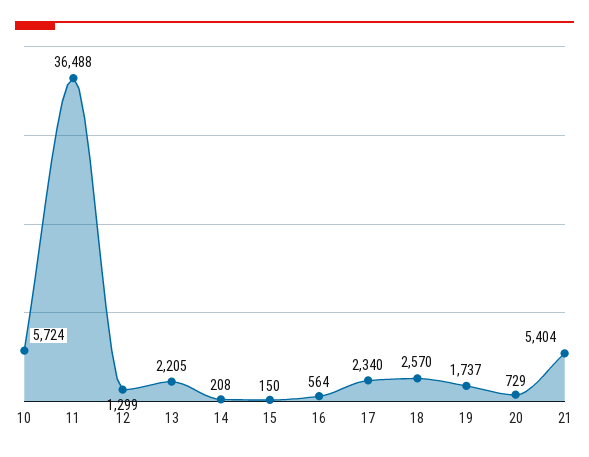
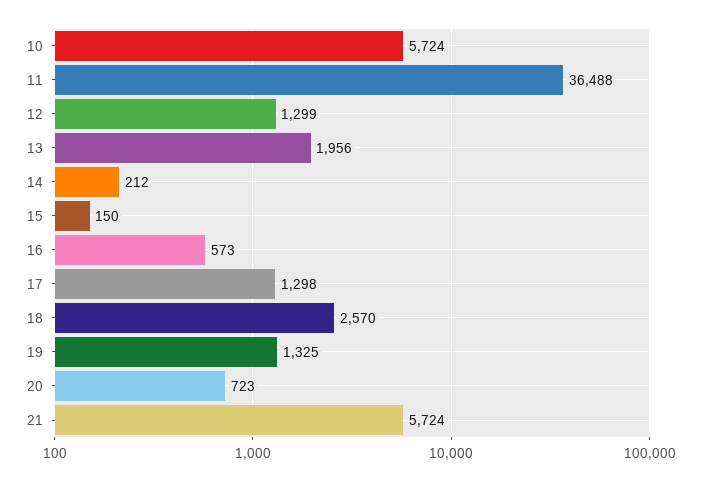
13: 2205 -> 1956
14: 208 -> 212
16: 564 -> 573
17: 2340 -> 1298
19: 1737 -> 1325
20: 729 -> 723
21: 5404 -> 5724

